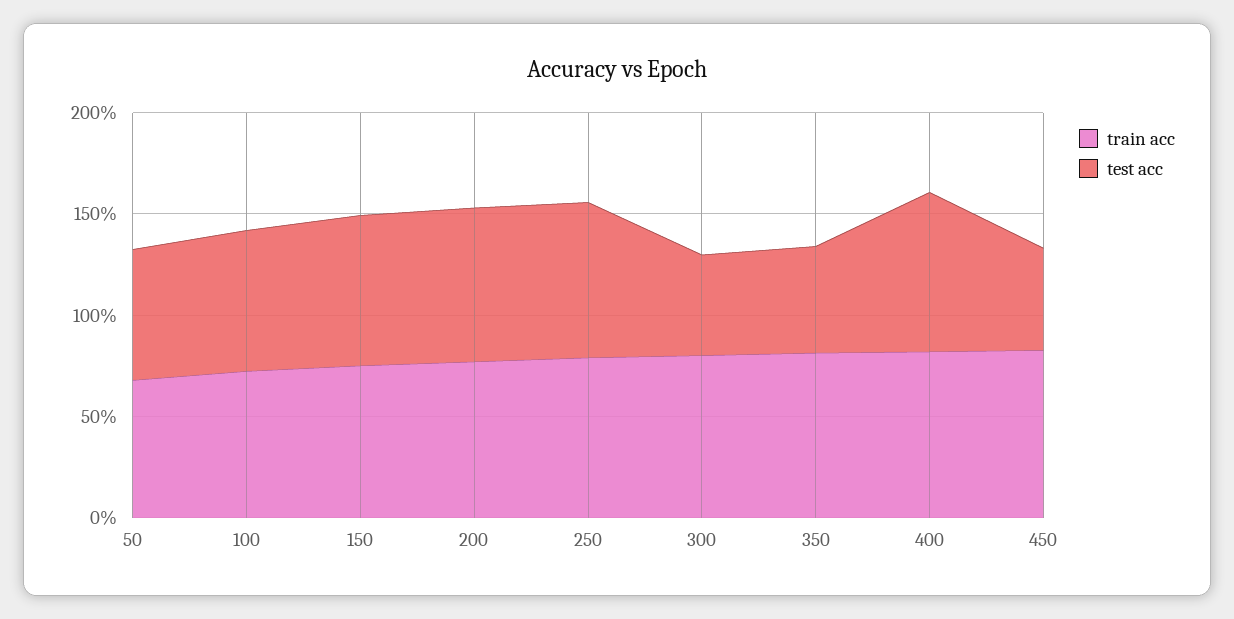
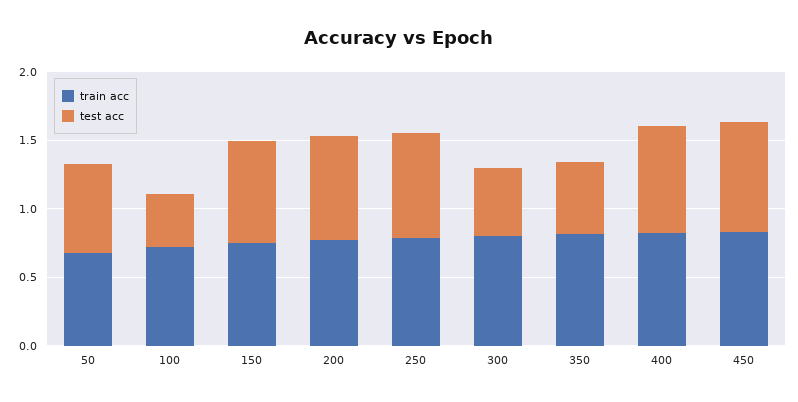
test acc, 100: 0.7 -> 0.4
test acc, 450: 0.5 -> 0.8

